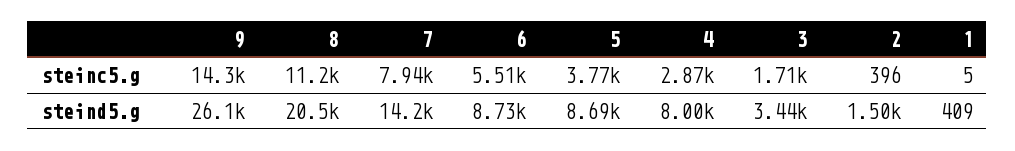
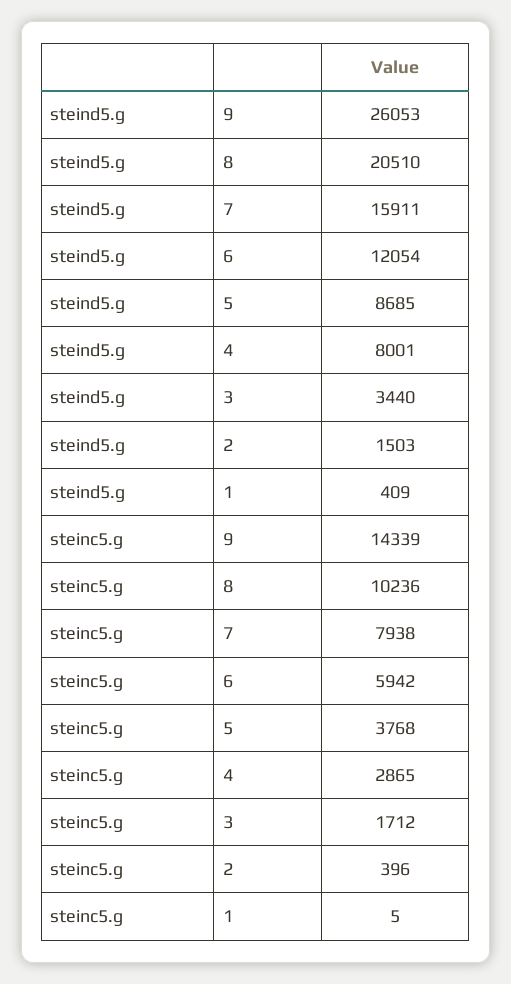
8, steinc5.g: 11200 -> 10236
6, steinc5.g: 5510 -> 5942
7, steind5.g: 14200 -> 15911
6, steind5.g: 8730 -> 12054

